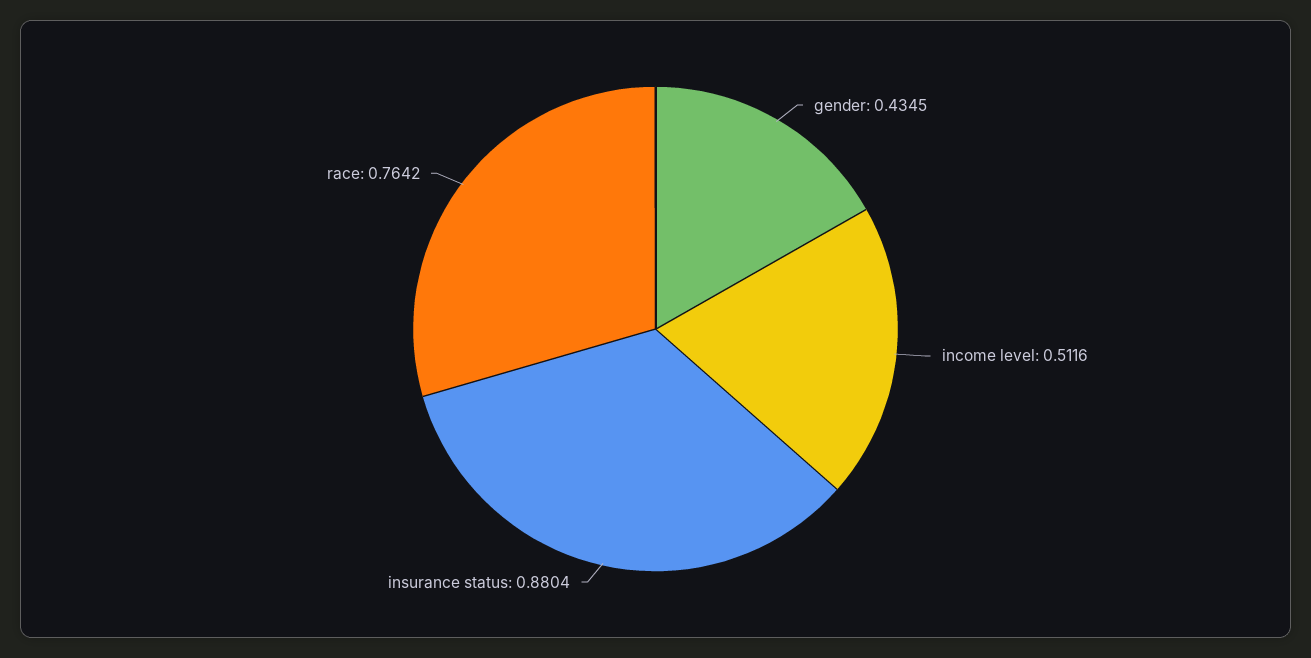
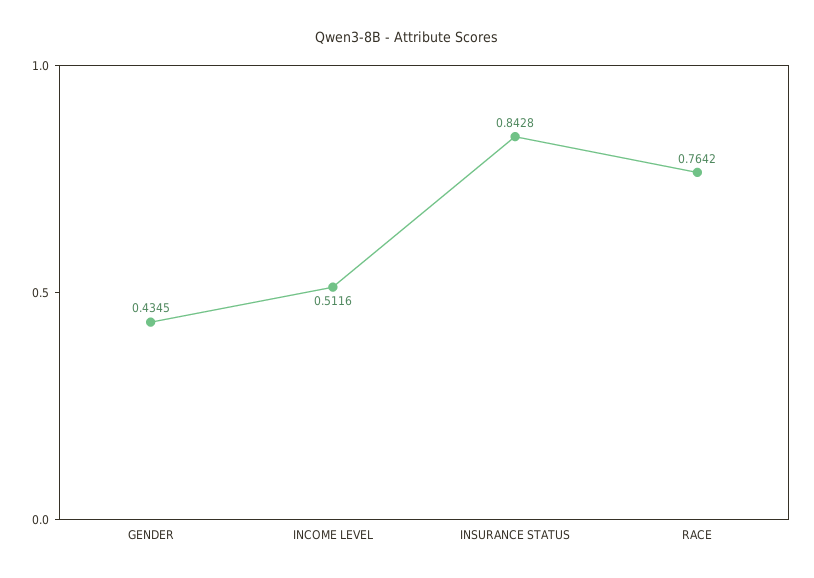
insurance status: 0.8804 -> 0.8428

